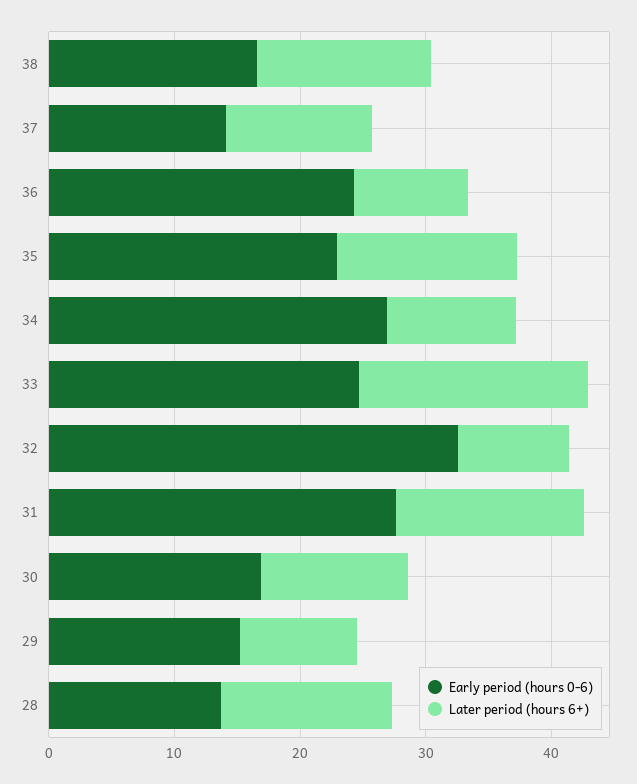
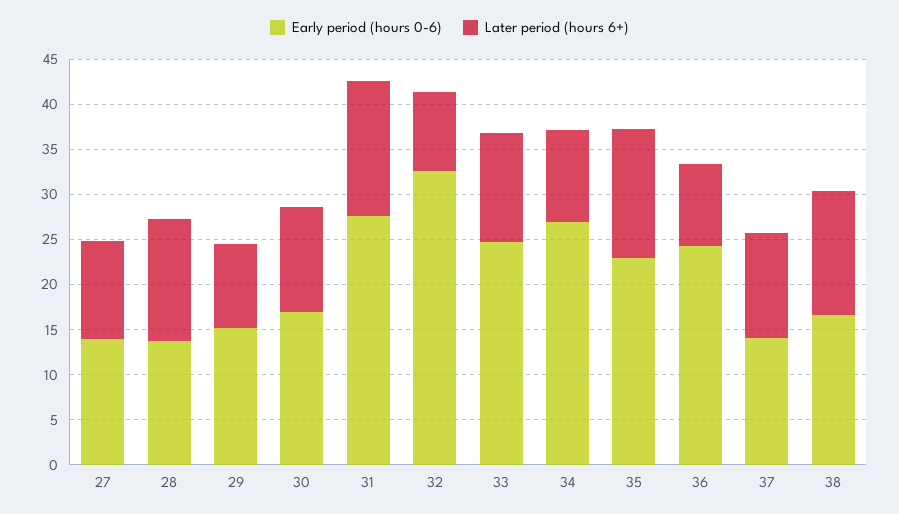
Later period (hours 6+), 33: 18 -> 12
Early period (hours 0-6), 27: none -> 14
Later period (hours 6+), 27: none -> 11

